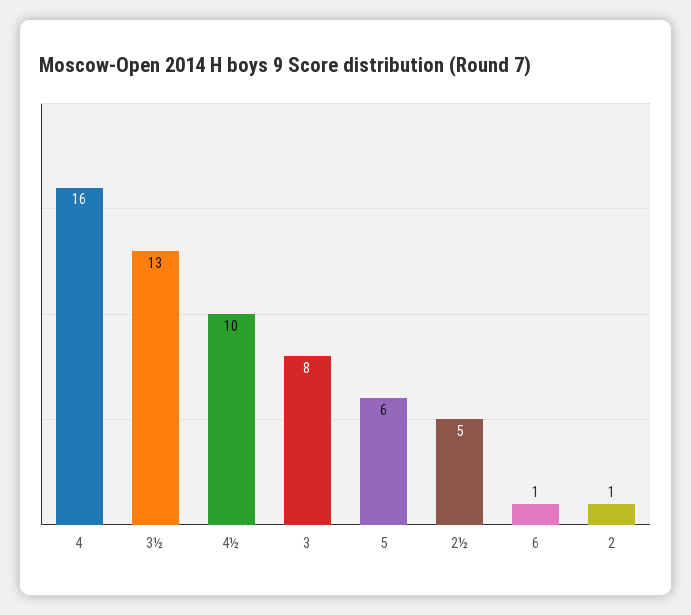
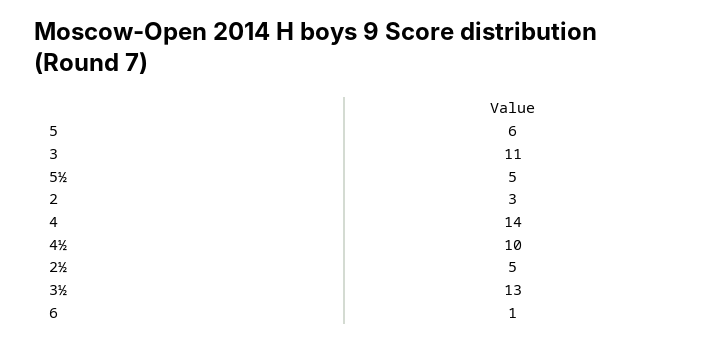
4: 16 -> 14
3: 8 -> 11
2: 1 -> 3
5½: none -> 5

